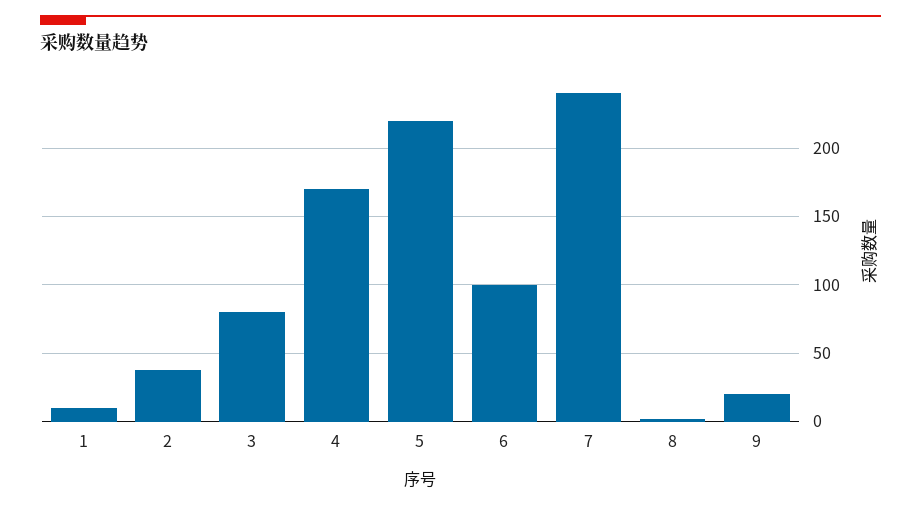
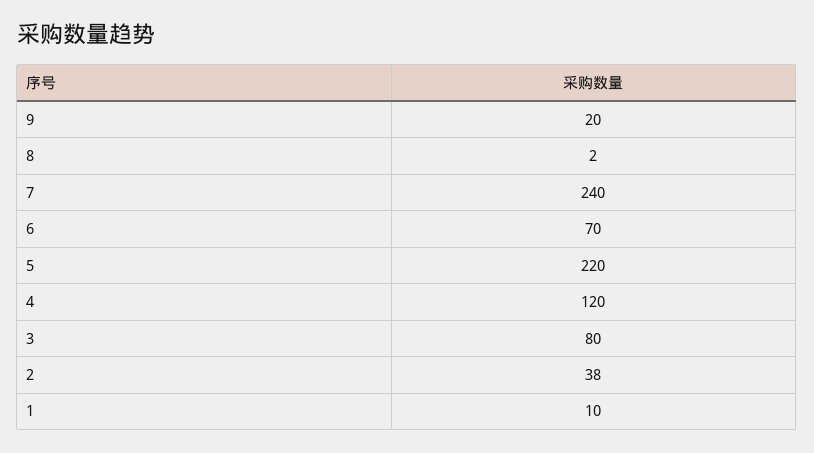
4: 170 -> 120
6: 100 -> 70

